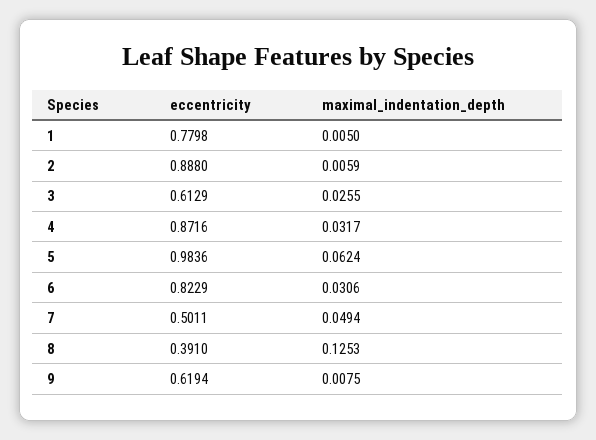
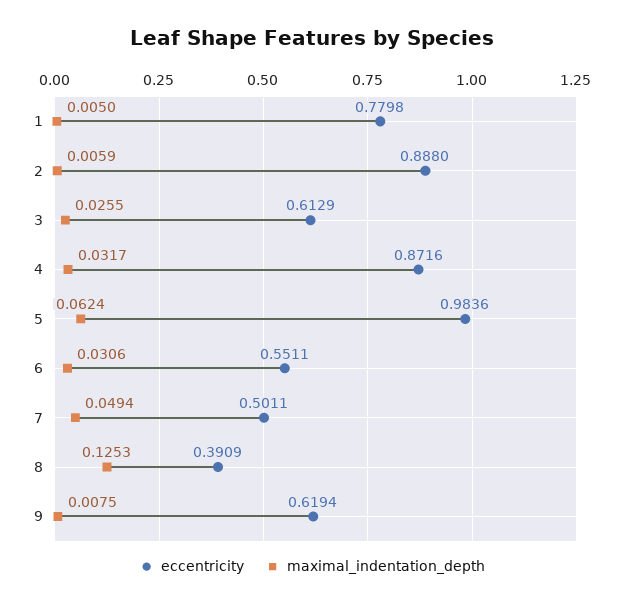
eccentricity, 6: 0.8229 -> 0.5511
eccentricity, 8: 0.391 -> 0.3909

